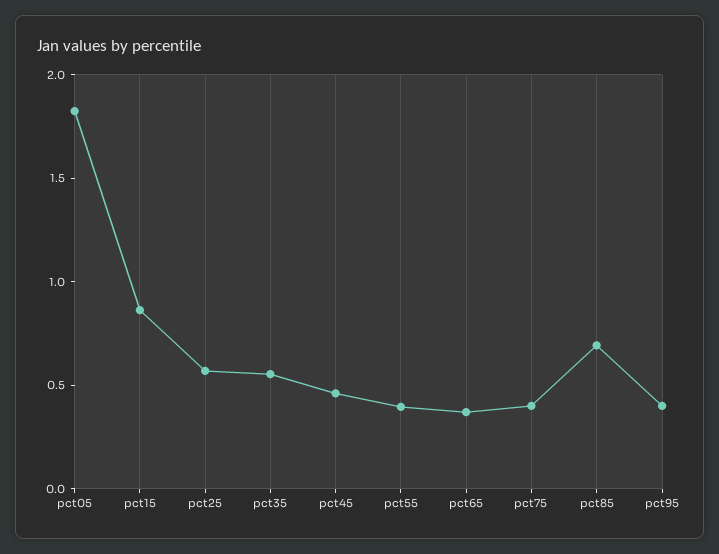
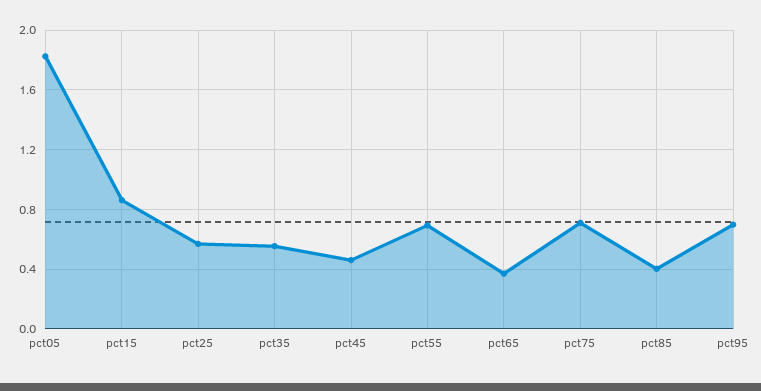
pct55: 0.4 -> 0.7
pct75: 0.4 -> 0.7
pct85: 0.7 -> 0.4
pct95: 0.4 -> 0.7

